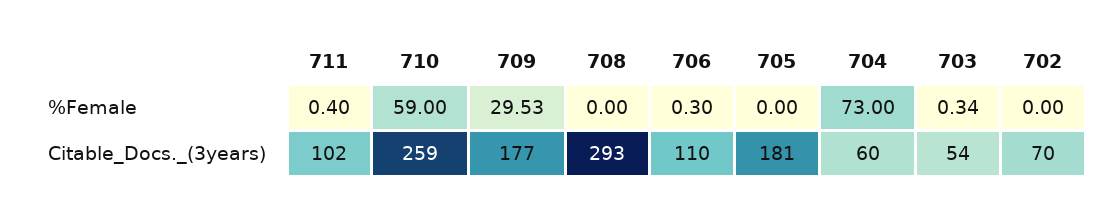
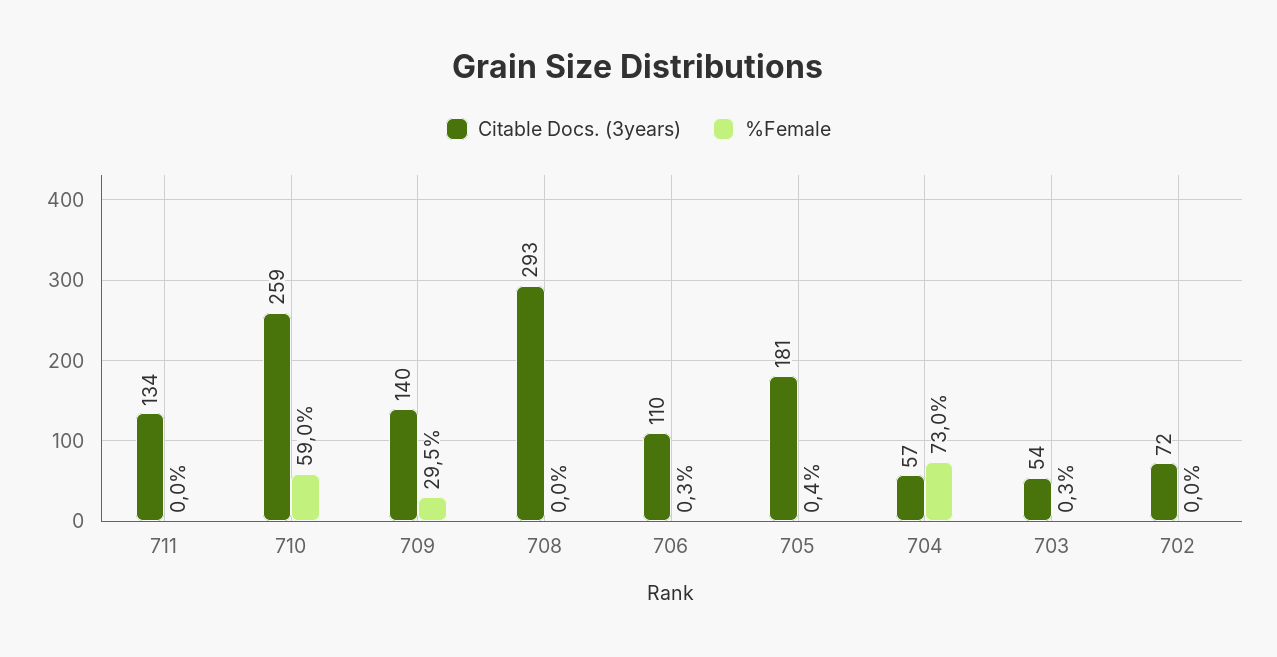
%Female, 711: 0.4 -> 0
%Female, 705: 0 -> 0.4
Citable_Docs._(3years), 711: 102 -> 134
Citable_Docs._(3years), 709: 177 -> 140
Citable_Docs._(3years), 704: 60 -> 57
Citable_Docs._(3years), 702: 70 -> 72

